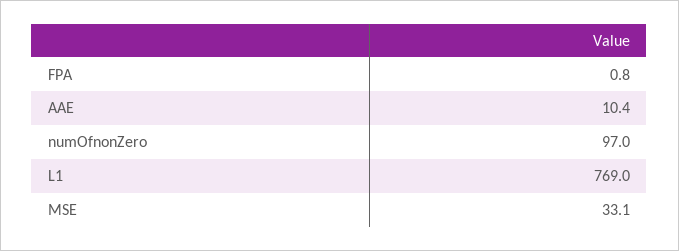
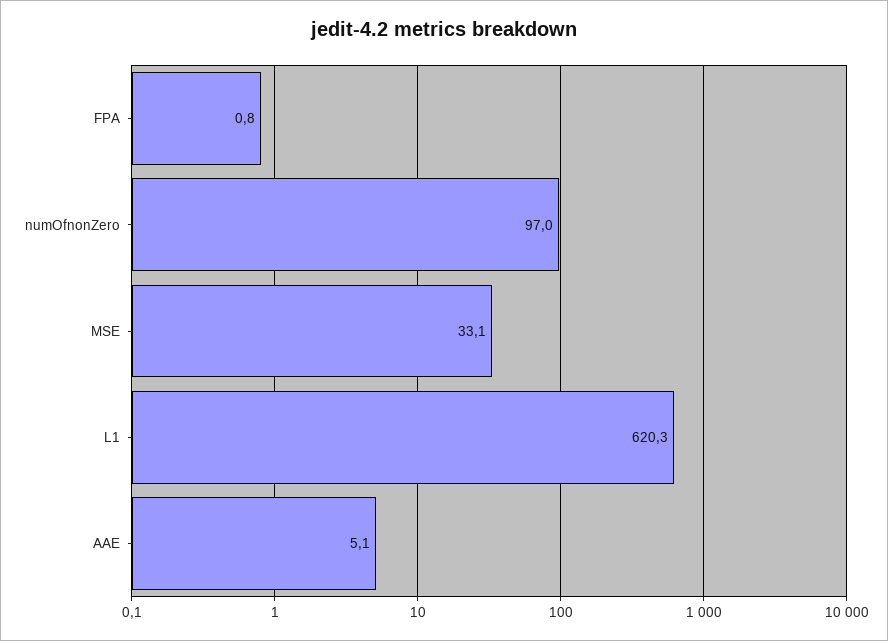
AAE: 10.4 -> 5.1
L1: 769 -> 620.3

